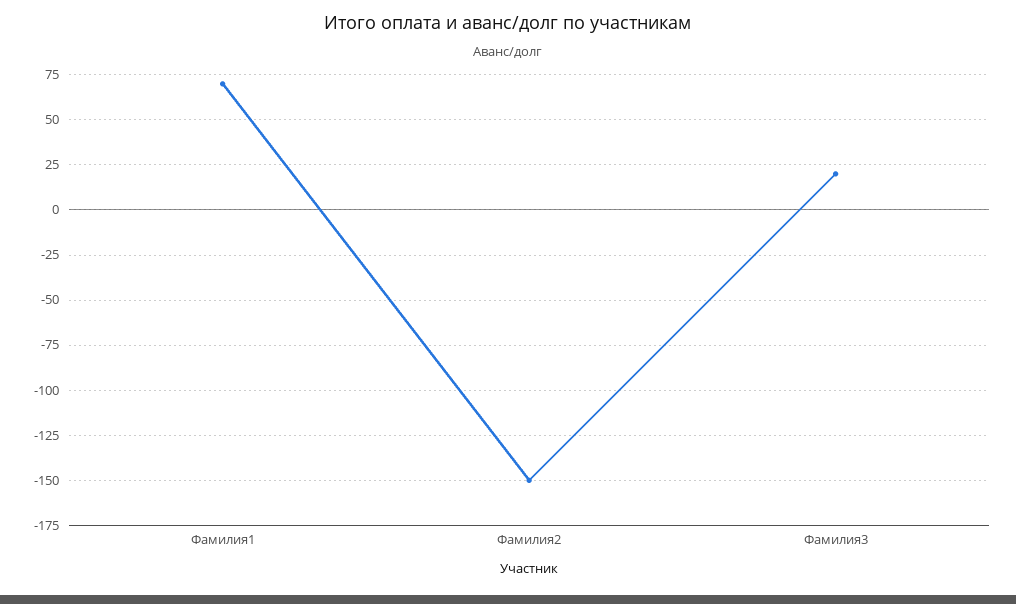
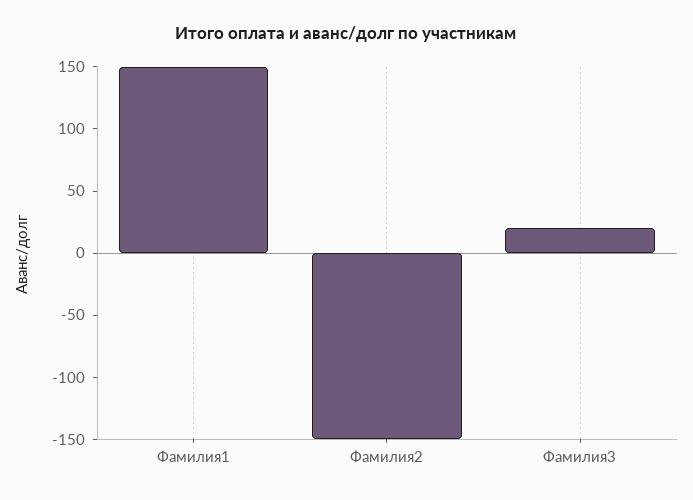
Фамилия1: 70 -> 150

